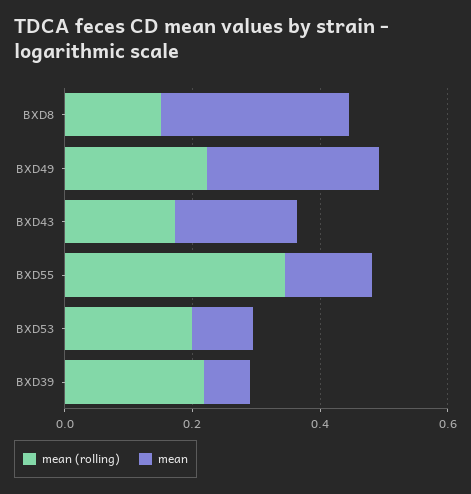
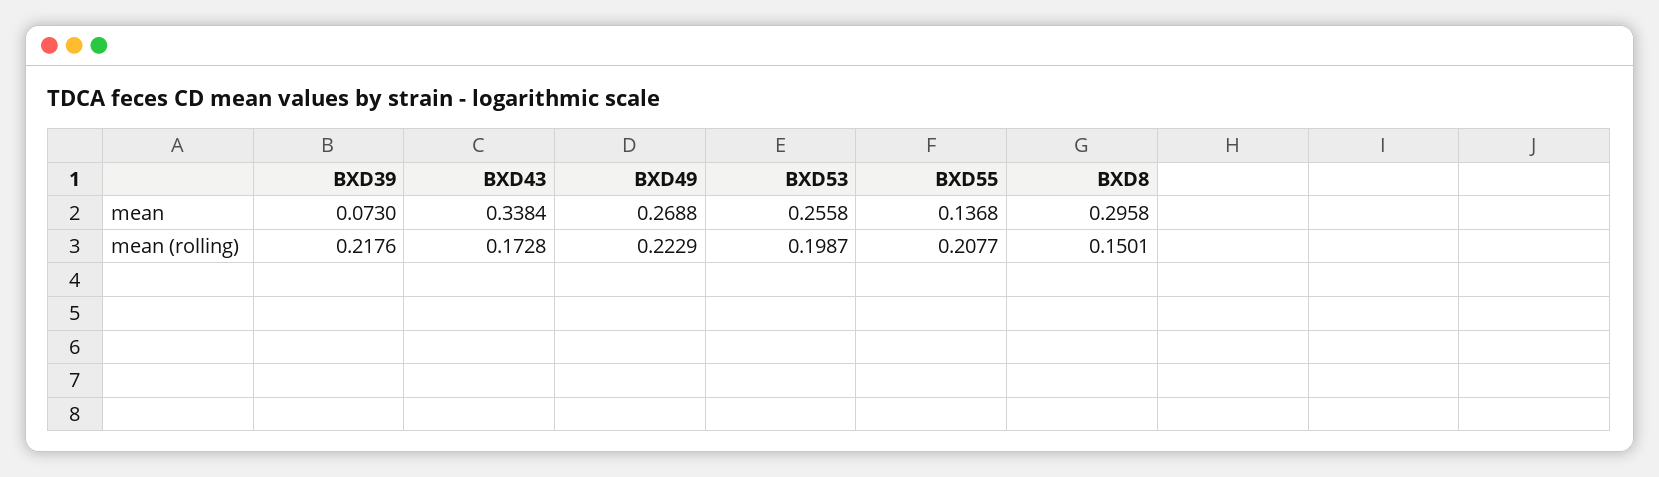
mean, BXD43: 0.2 -> 0.3384
mean (rolling), BXD55: 0.35 -> 0.2077
mean, BXD53: 0.1 -> 0.2558

